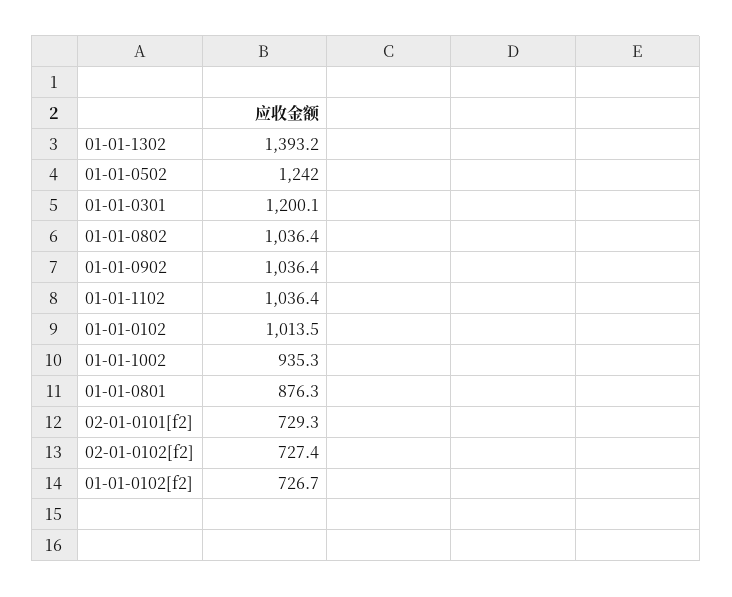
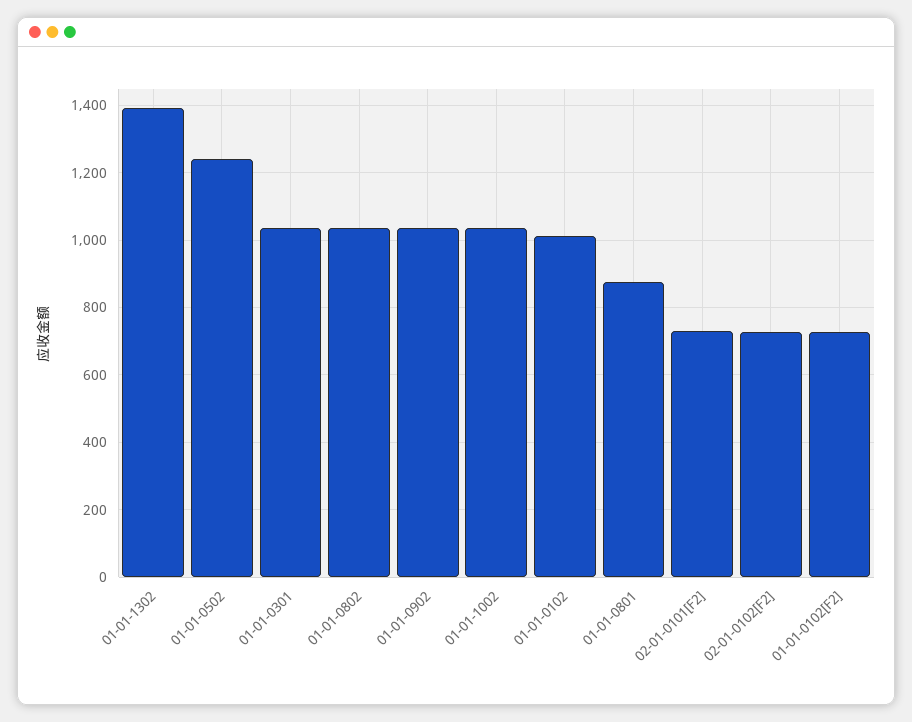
01-01-0301: 1200.1 -> 1040
01-01-1102: 1036.4 -> none
01-01-1002: 935.3 -> 1040

